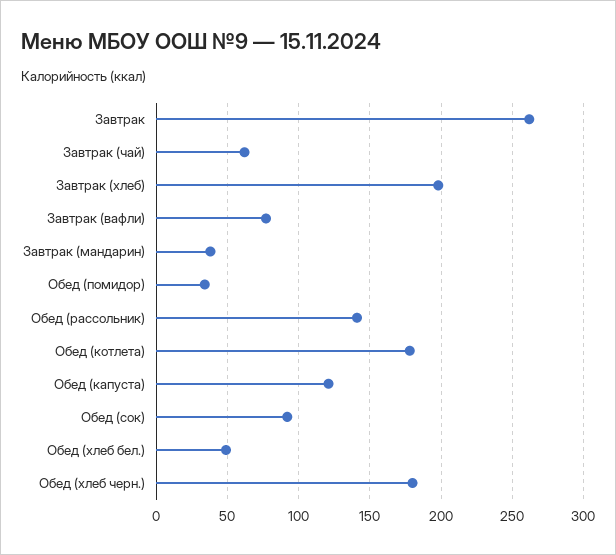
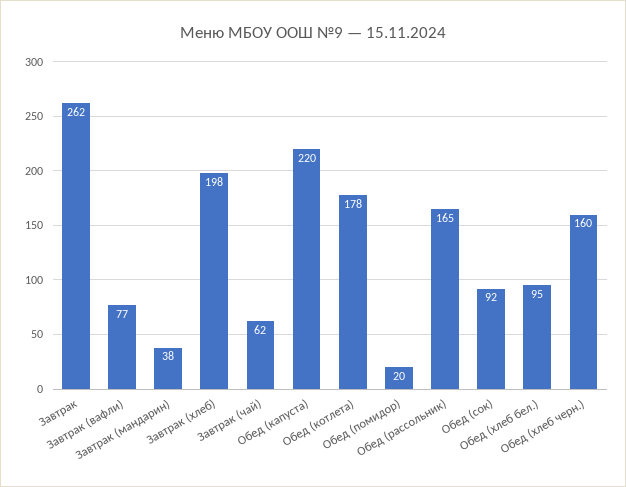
Обед (помидор): 35 -> 20
Обед (рассольник): 140 -> 165
Обед (капуста): 120 -> 220
Обед (хлеб бел.): 50 -> 95
Обед (хлеб черн.): 180 -> 160

